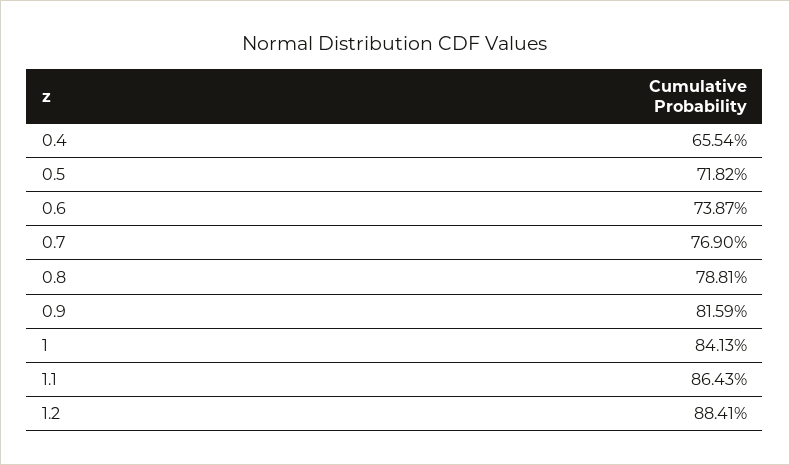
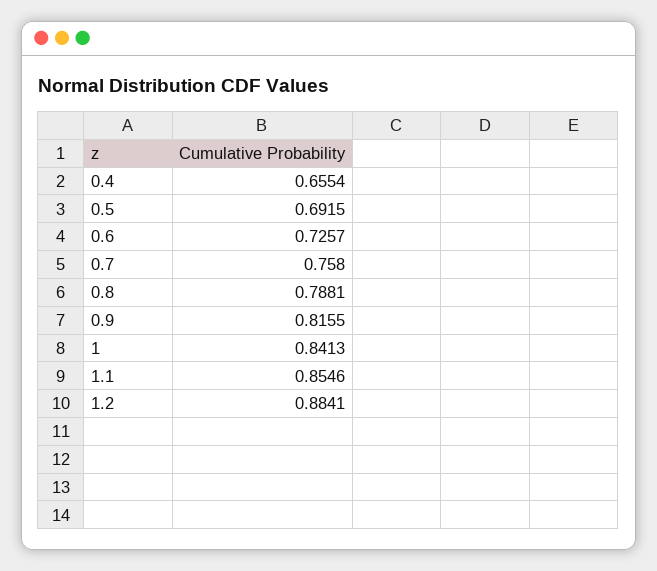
0.5: 0.7182 -> 0.6915
0.6: 0.7387 -> 0.7257
0.7: 0.769 -> 0.758
0.9: 0.8159 -> 0.8155
1.1: 0.8643 -> 0.8546

